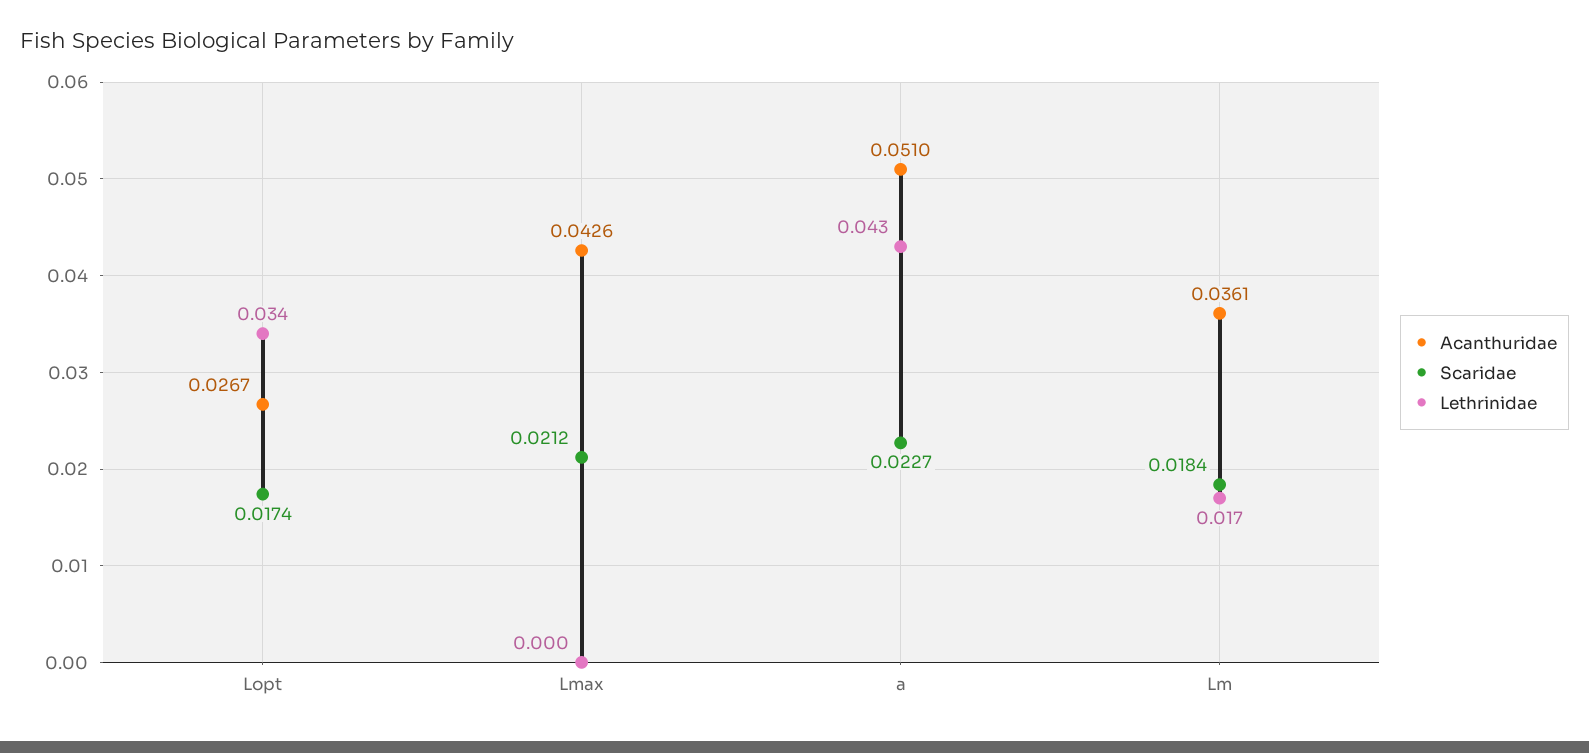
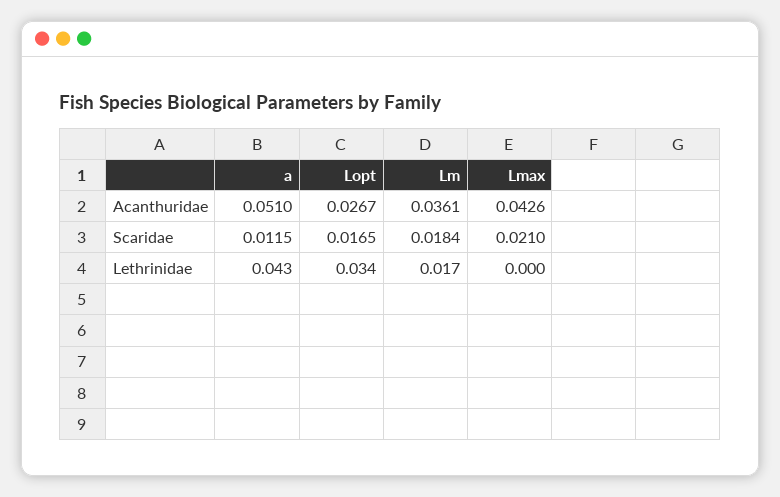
Scaridae, Lopt: 0.0174 -> 0.0165
Scaridae, Lmax: 0.0212 -> 0.021
Scaridae, a: 0.0227 -> 0.0115

